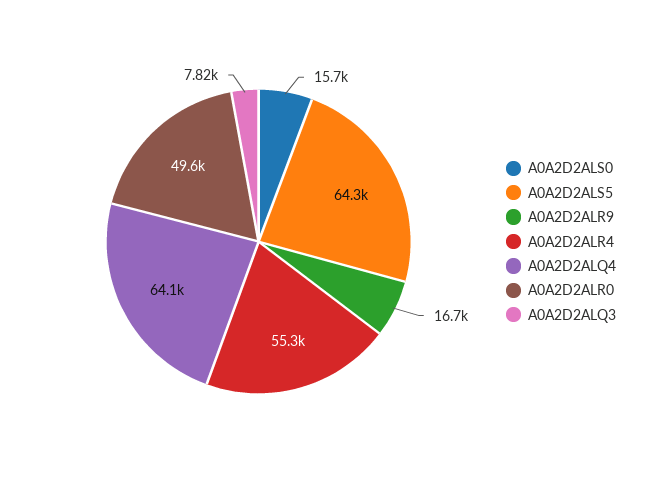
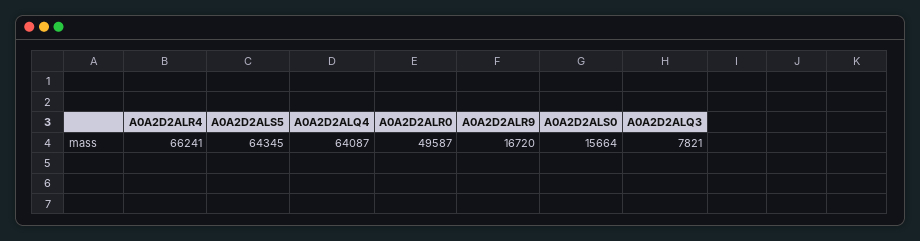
A0A2D2ALR4: 55300 -> 66241

